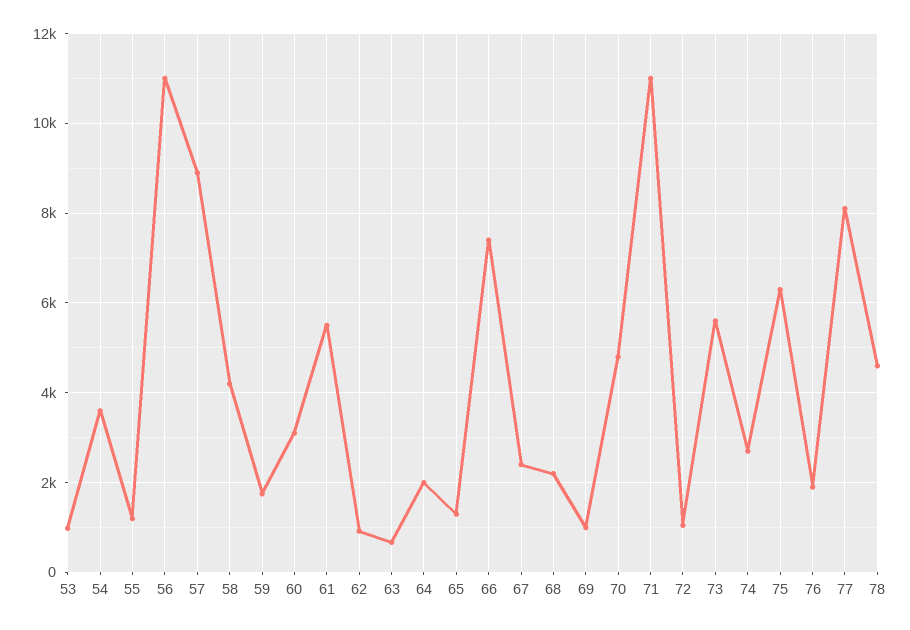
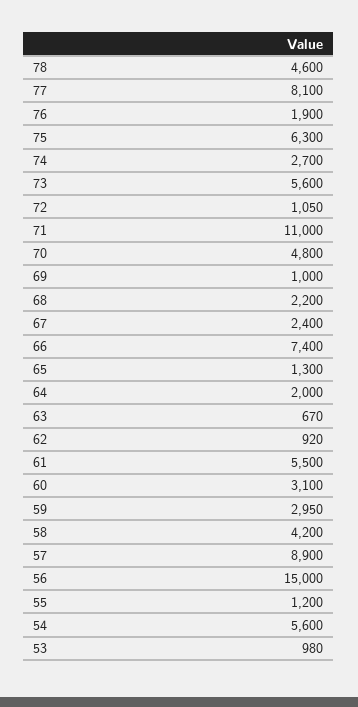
54: 3600 -> 5600
56: 11000 -> 15000
59: 1800 -> 2950

